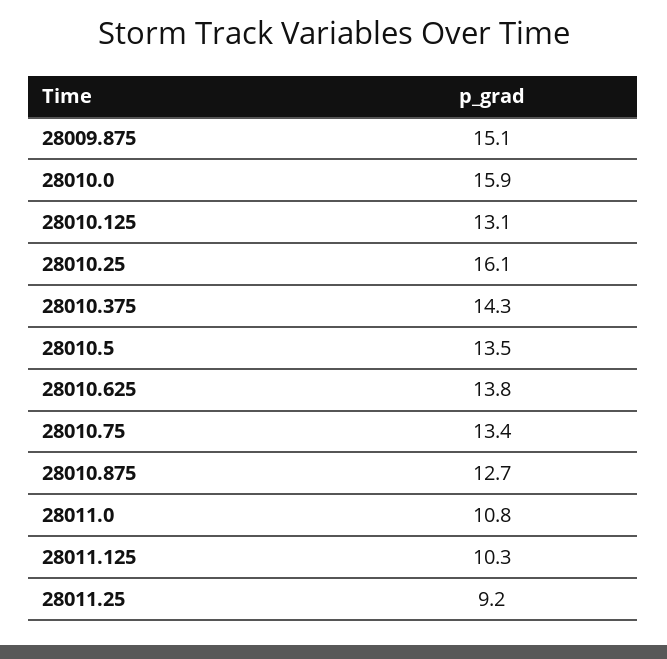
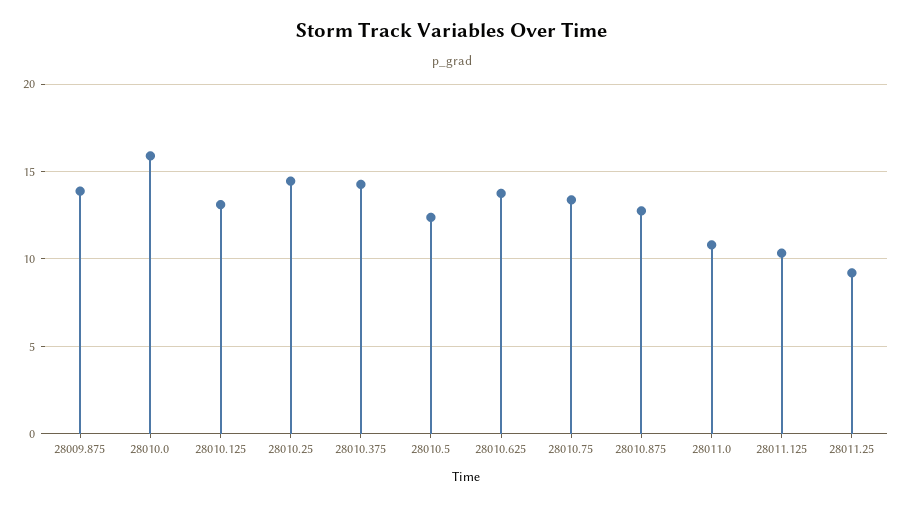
28009.875: 15.1 -> 14
28010.25: 16.1 -> 14.5
28010.5: 13.5 -> 12.5

